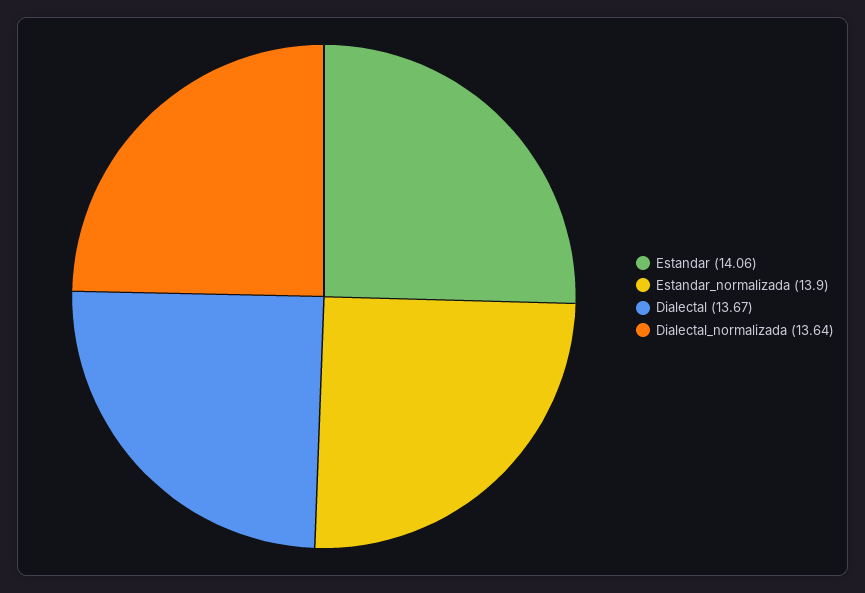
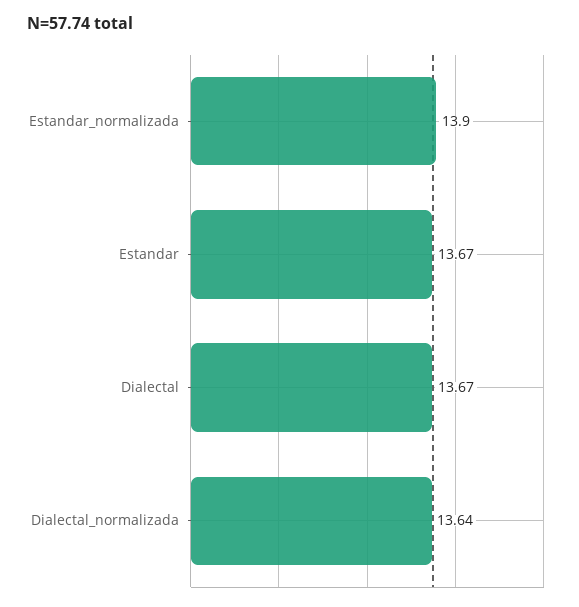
Estandar: 14.06 -> 13.67

